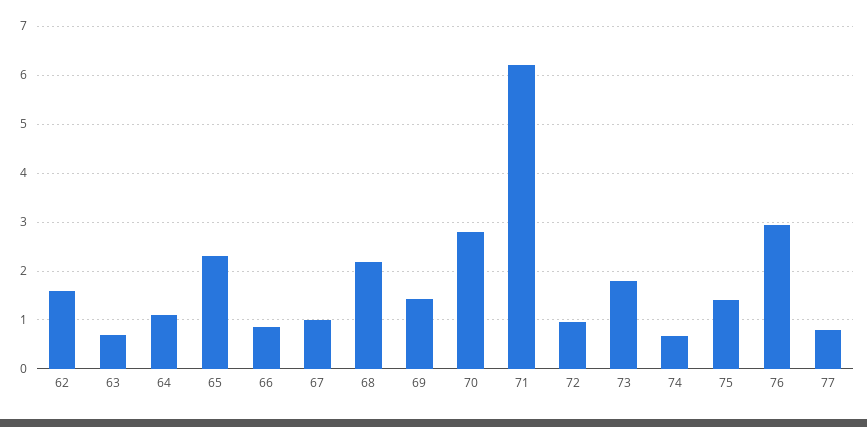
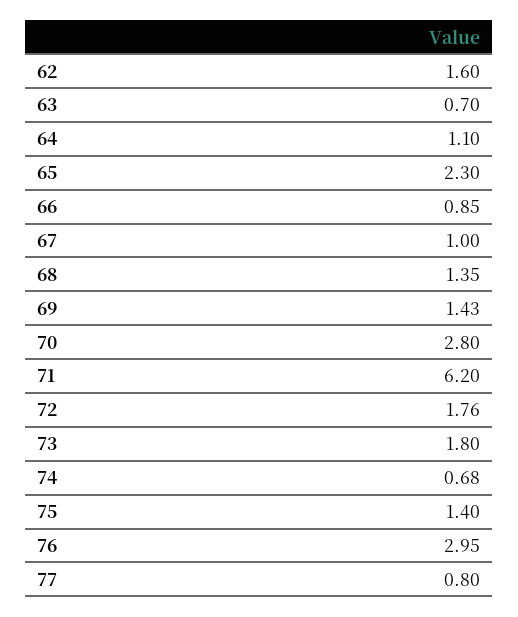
68: 2.2 -> 1.35
72: 1 -> 1.76

